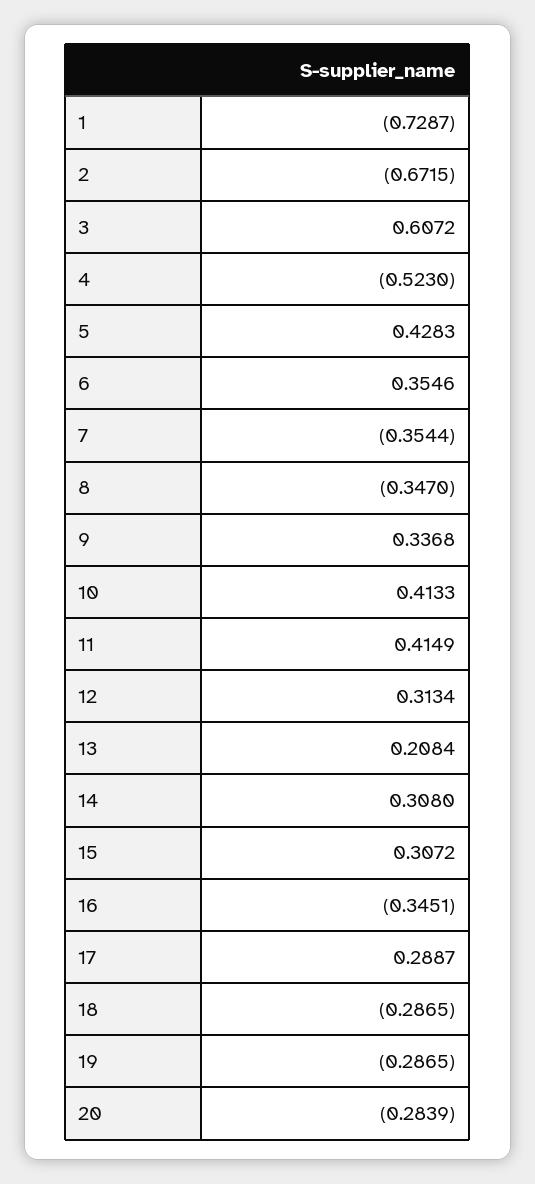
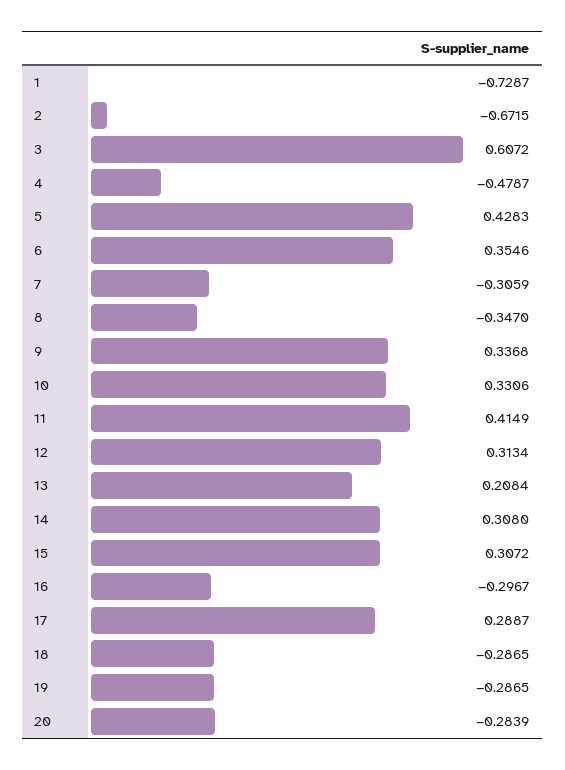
4: -0.523 -> -0.4787
7: -0.3544 -> -0.3059
10: 0.4133 -> 0.3306
16: -0.3451 -> -0.2967

